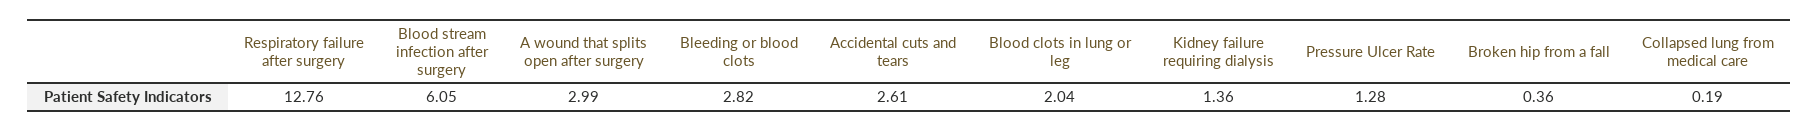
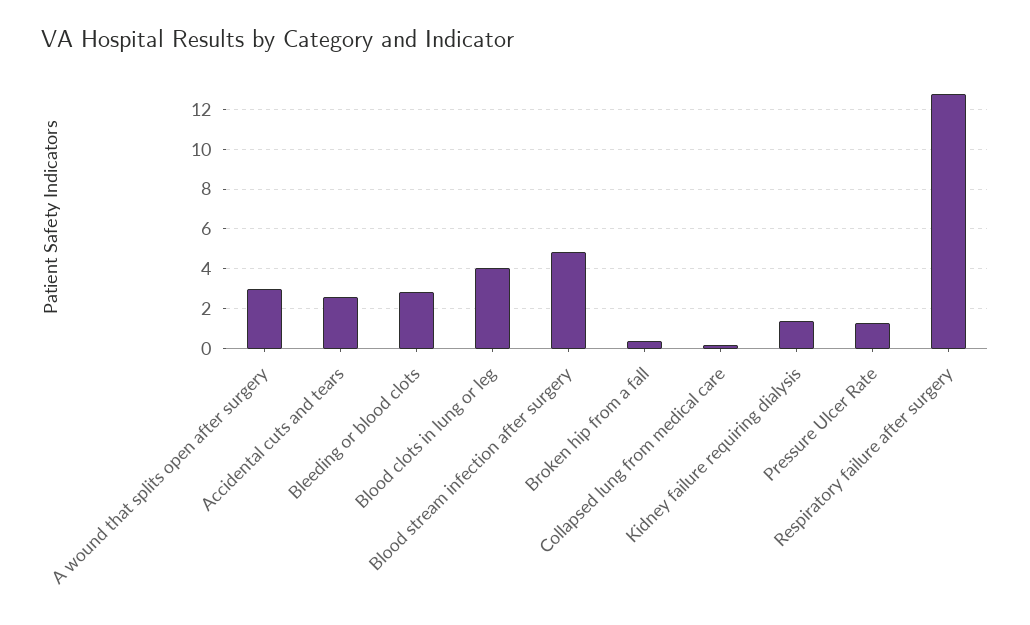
Blood stream infection after surgery: 6.05 -> 5
Blood clots in lung or leg: 2.04 -> 4

